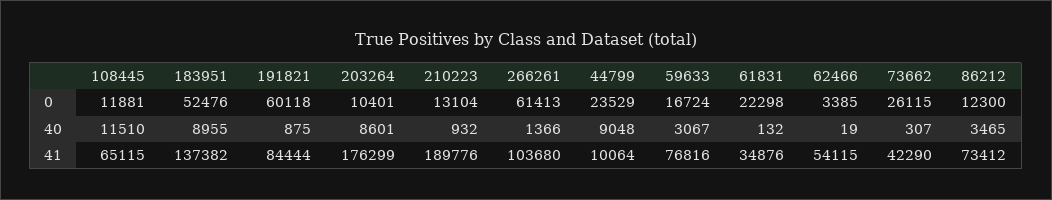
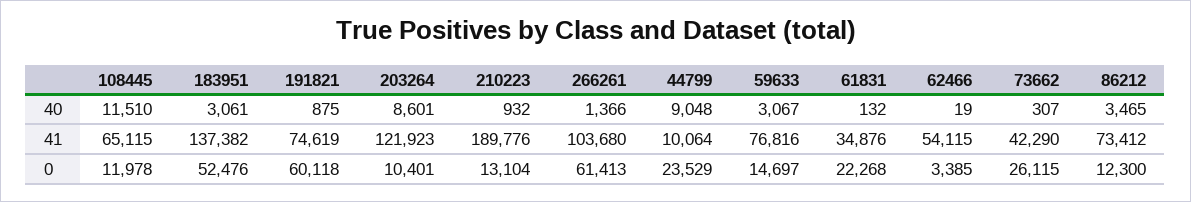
108445, 0: 11881 -> 11978
59633, 0: 16724 -> 14697
61831, 0: 22298 -> 22268
183951, 40: 8955 -> 3061
191821, 41: 84444 -> 74619
203264, 41: 176299 -> 121923

